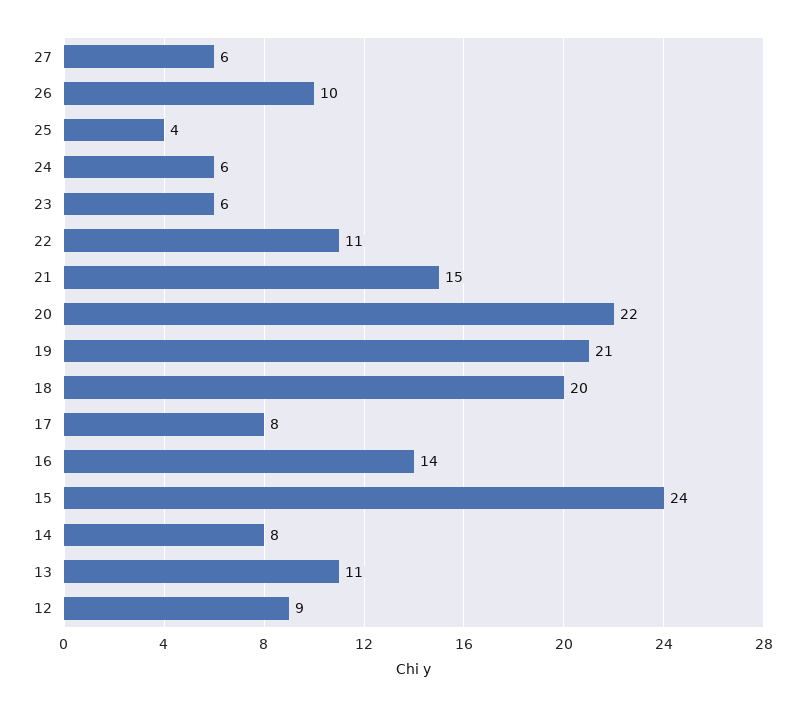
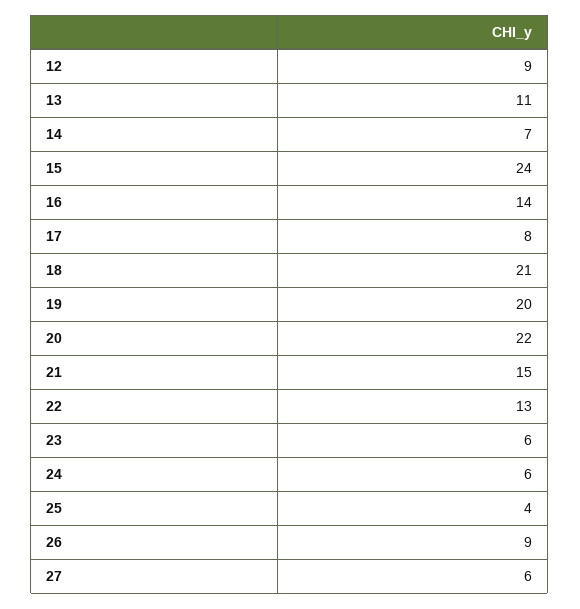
26: 10 -> 9
22: 11 -> 13
19: 21 -> 20
18: 20 -> 21
14: 8 -> 7

